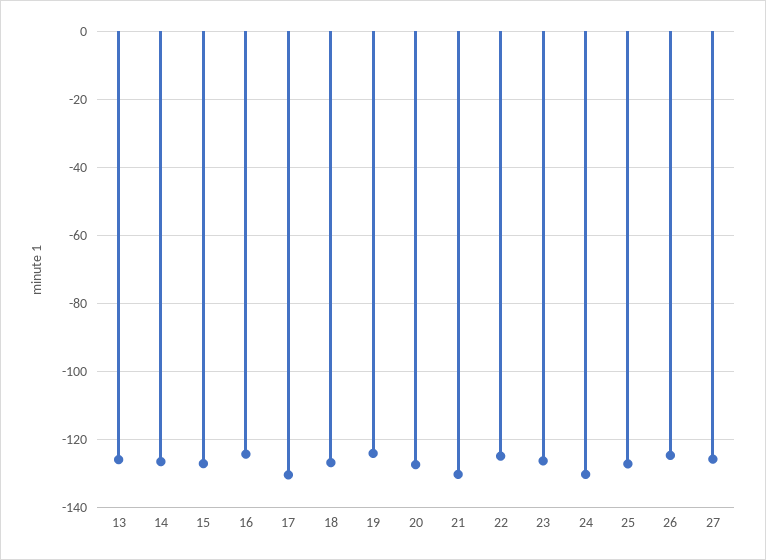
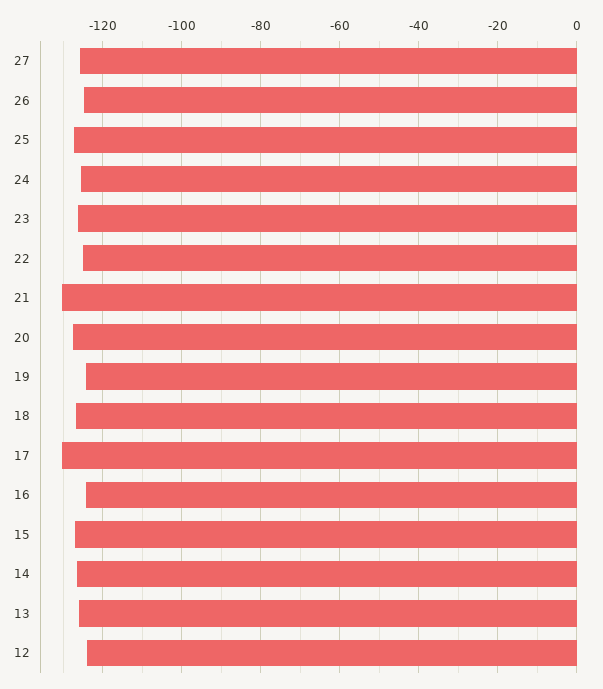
24: -130 -> -126
12: none -> -124

